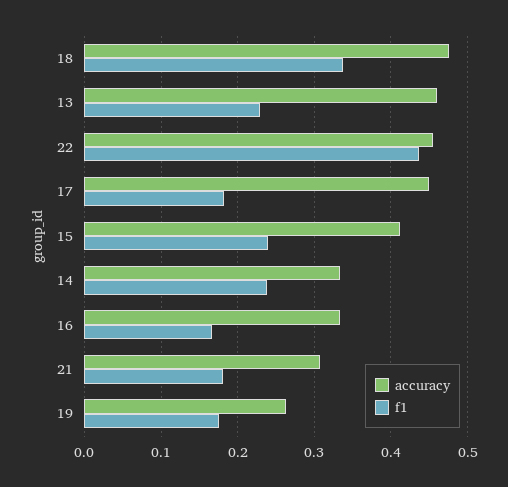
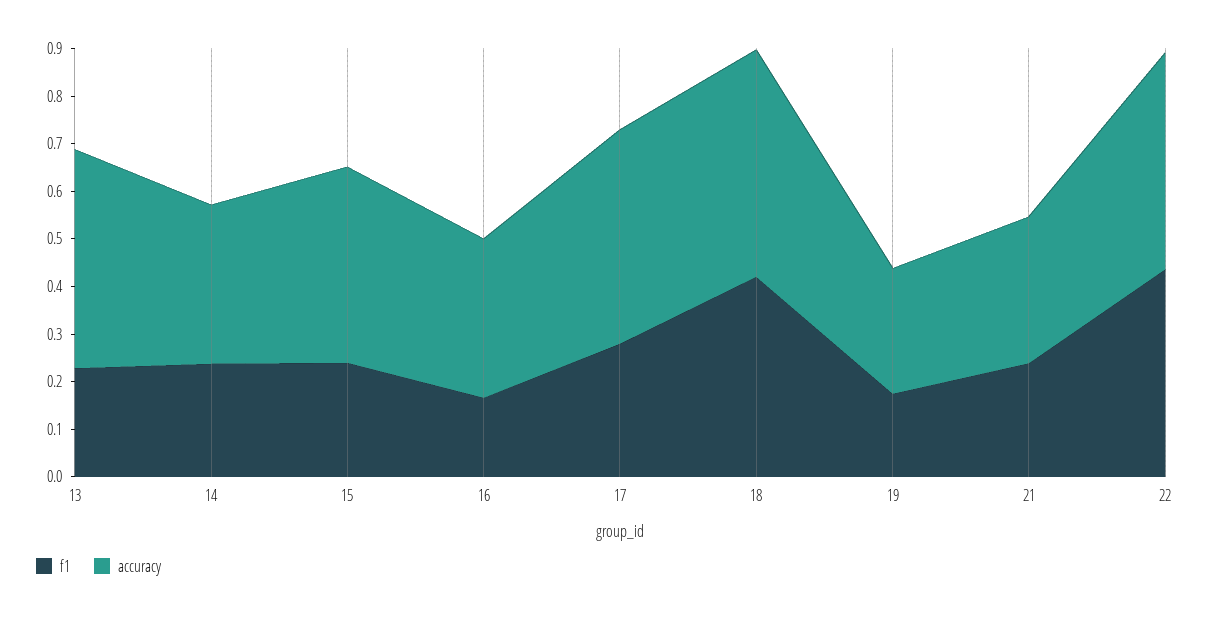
f1, 18: 0.34 -> 0.42
f1, 17: 0.18 -> 0.28
f1, 21: 0.18 -> 0.24

